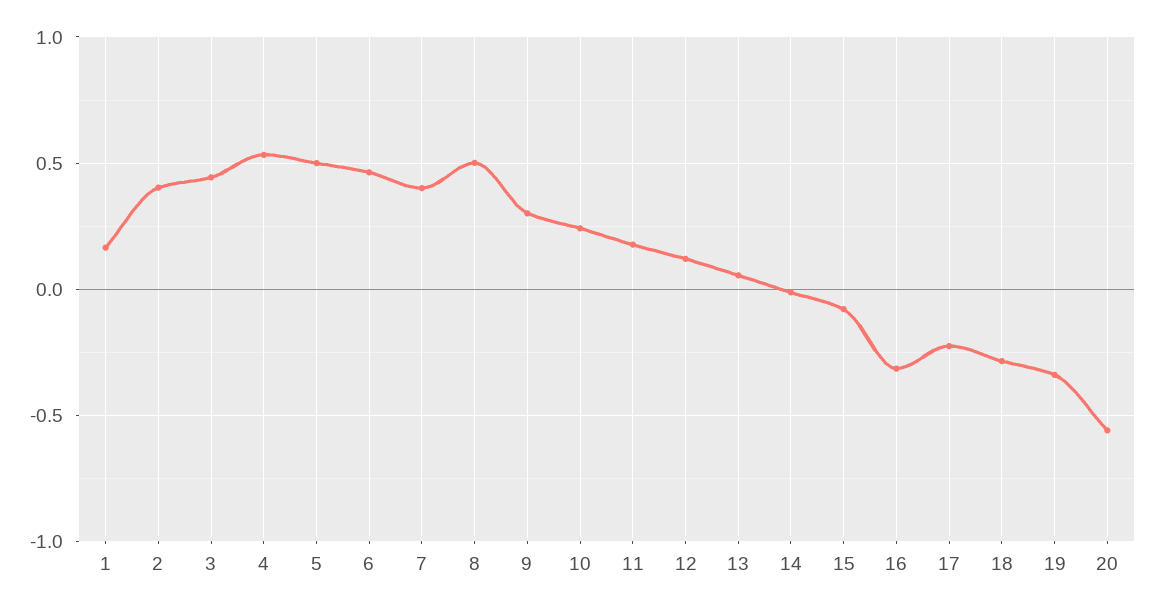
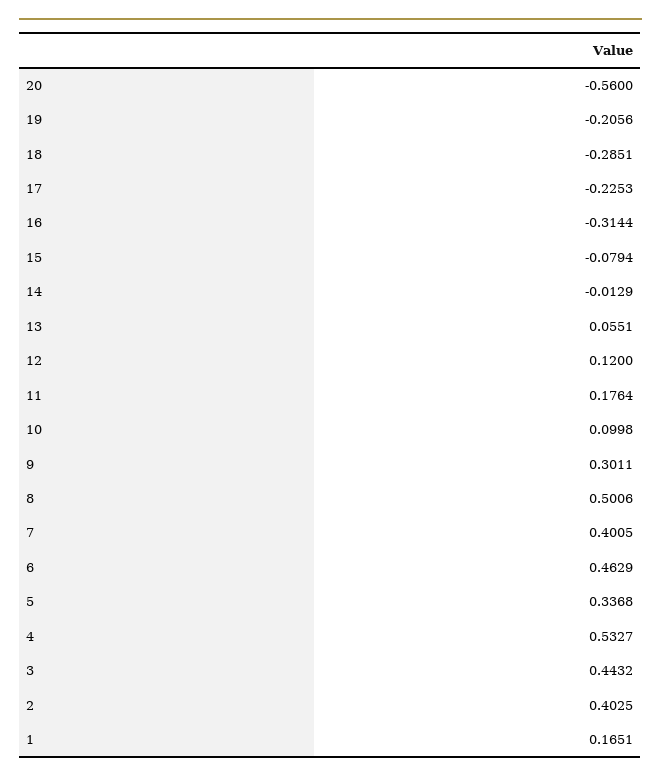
5: 0.5 -> 0.3368
10: 0.25 -> 0.0998
19: -0.35 -> -0.2056

